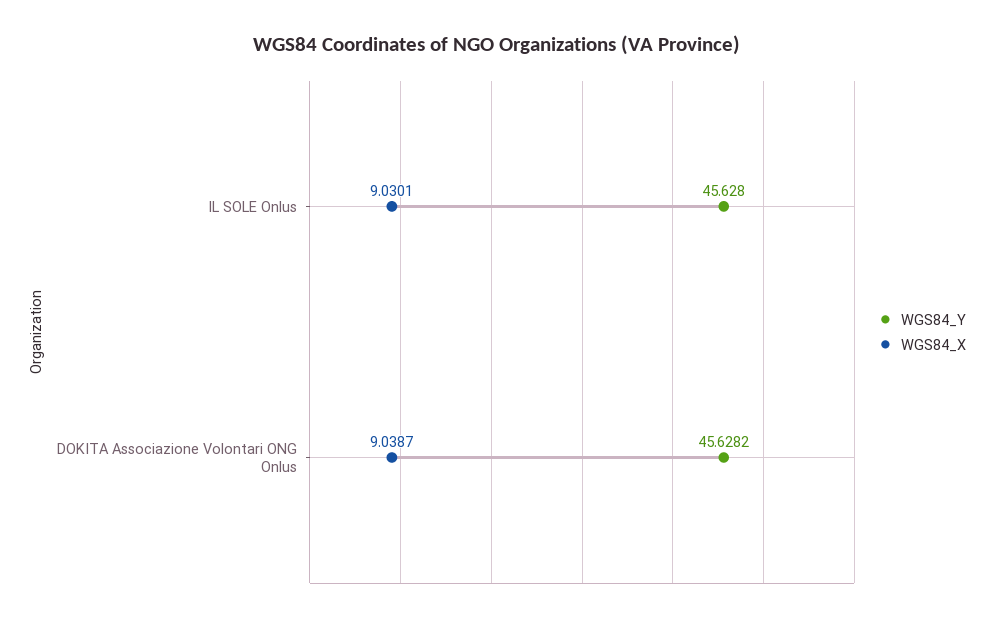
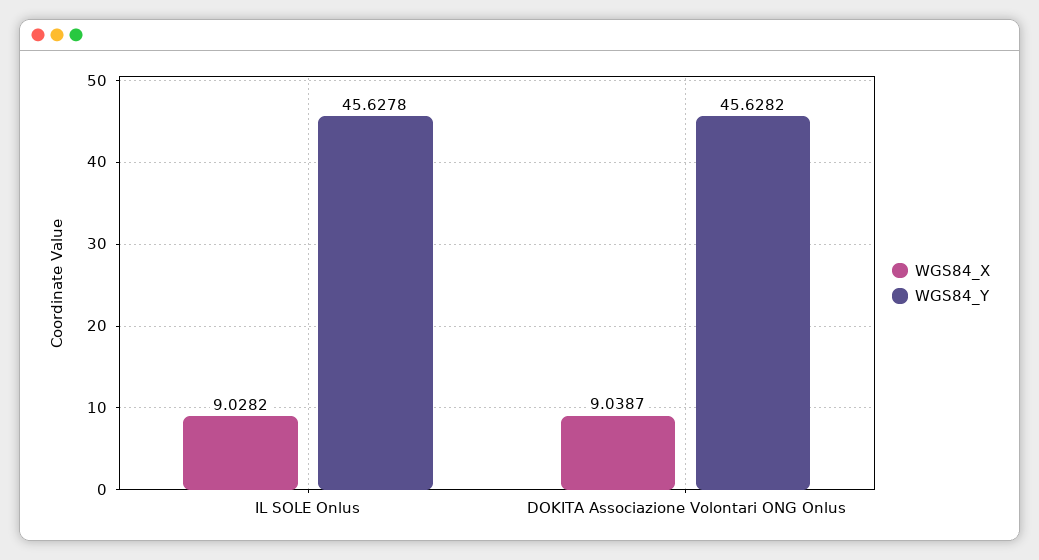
WGS84_Y, IL SOLE Onlus: 45.628 -> 45.6278
WGS84_X, IL SOLE Onlus: 9.0301 -> 9.0282

